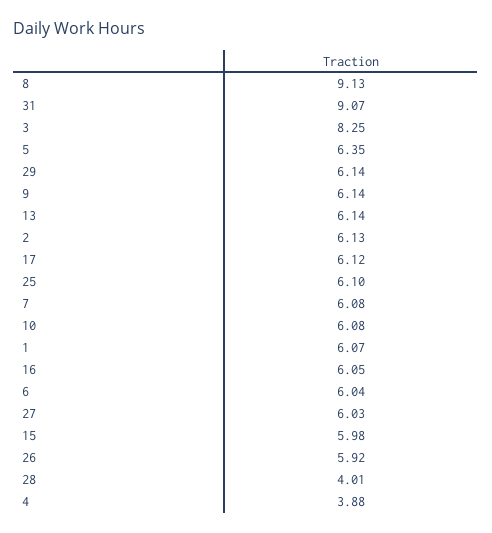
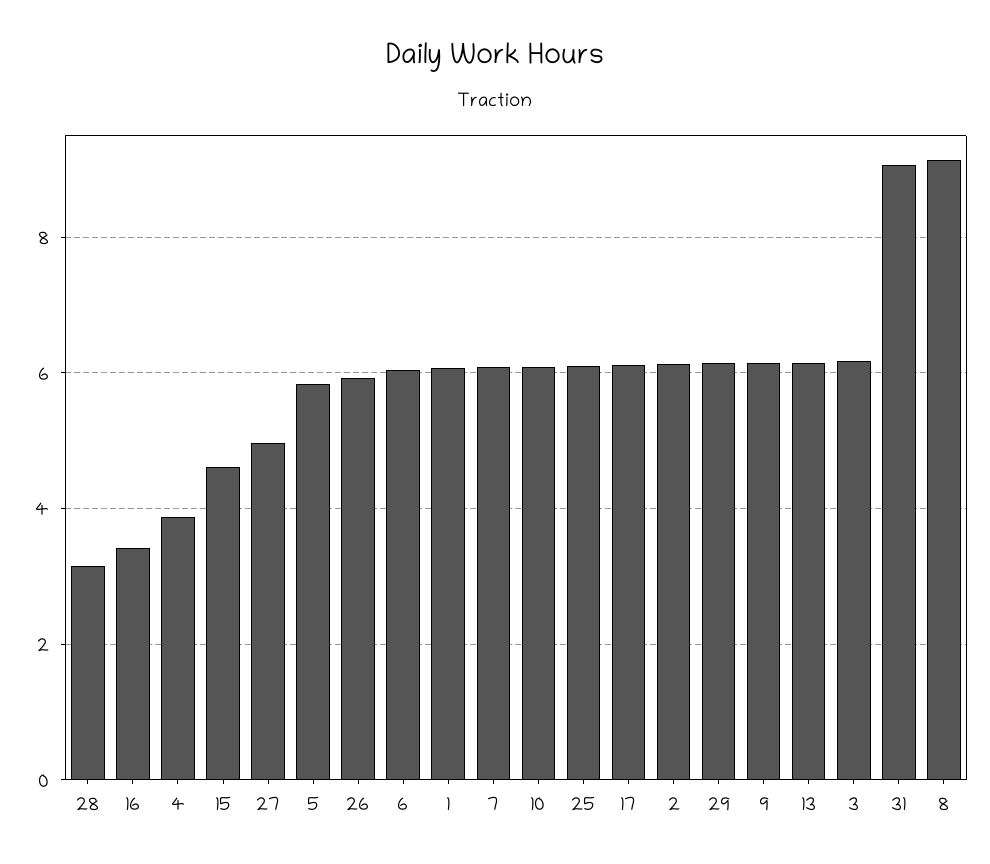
3: 8.25 -> 6.2
5: 6.35 -> 5.8
16: 6.05 -> 3.4
27: 6.03 -> 5
15: 5.98 -> 4.6
28: 4.01 -> 3.2

